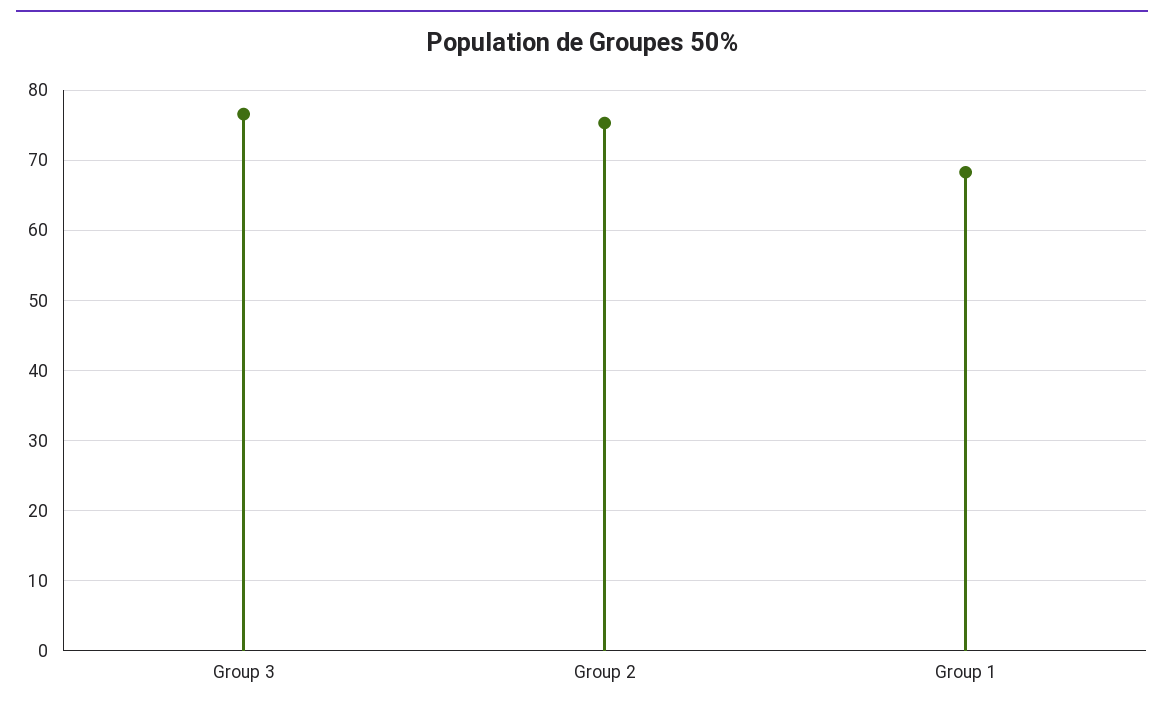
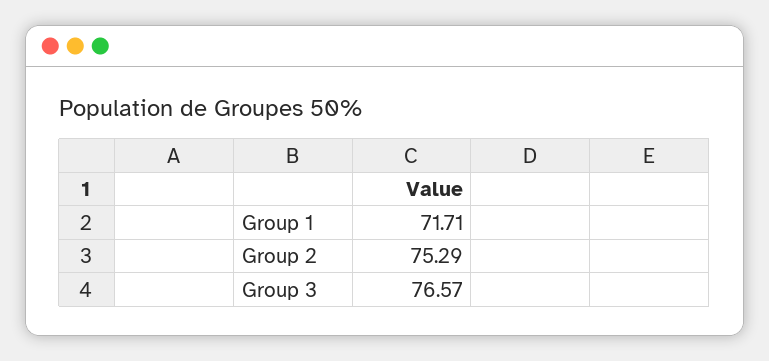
Group 1: 68 -> 71.71

